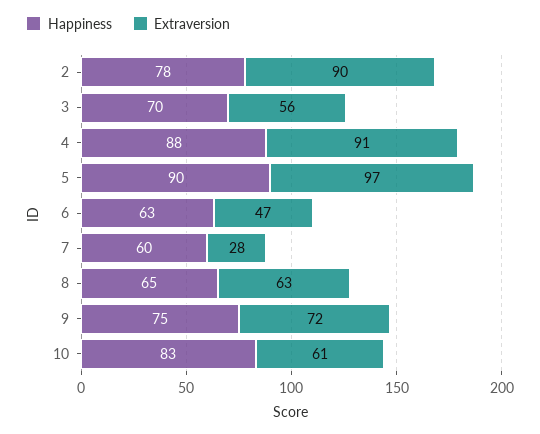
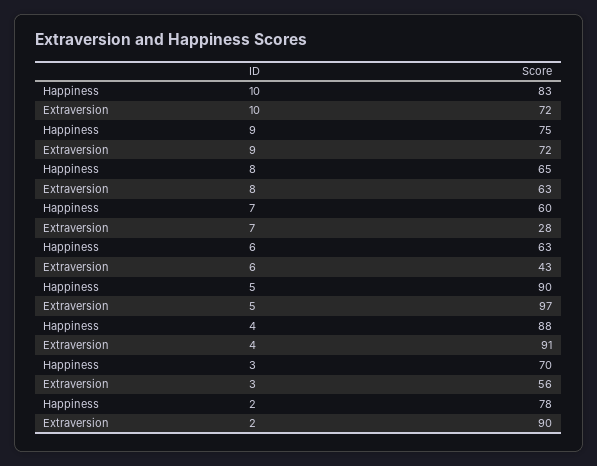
Extraversion, 6: 47 -> 43
Extraversion, 10: 61 -> 72

